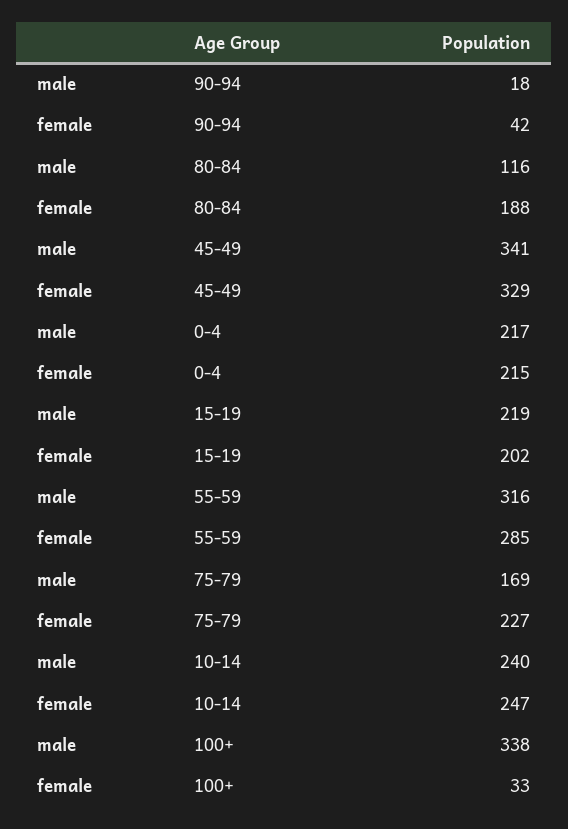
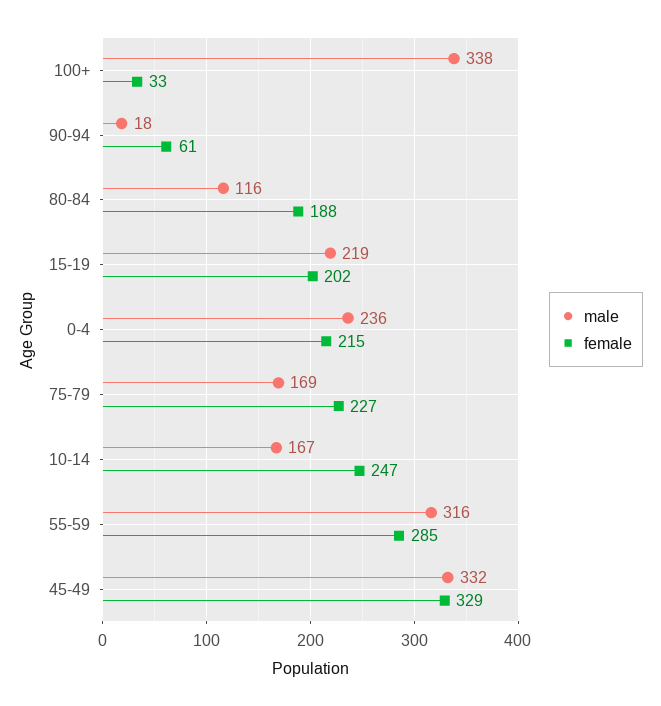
female, 90-94: 42 -> 61
male, 45-49: 341 -> 332
male, 0-4: 217 -> 236
male, 10-14: 240 -> 167

